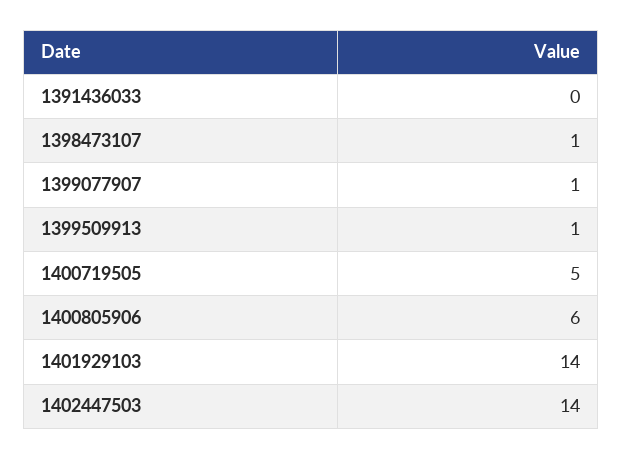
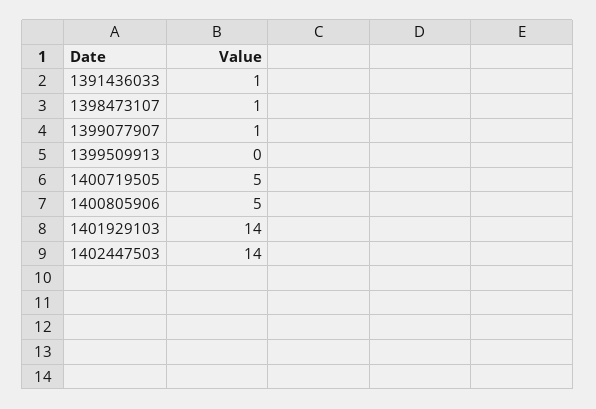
1391436033: 0 -> 1
1399509913: 1 -> 0
1400805906: 6 -> 5

